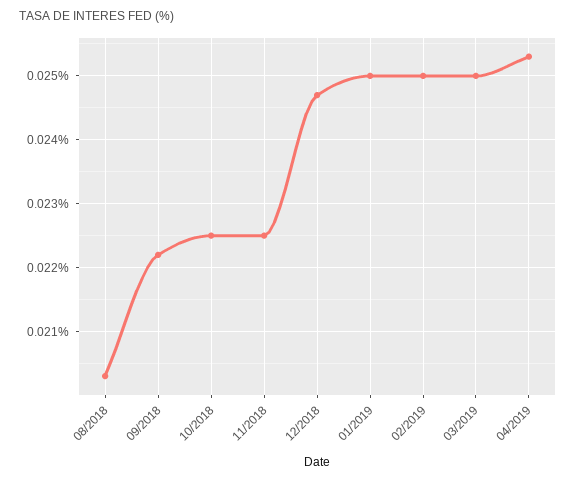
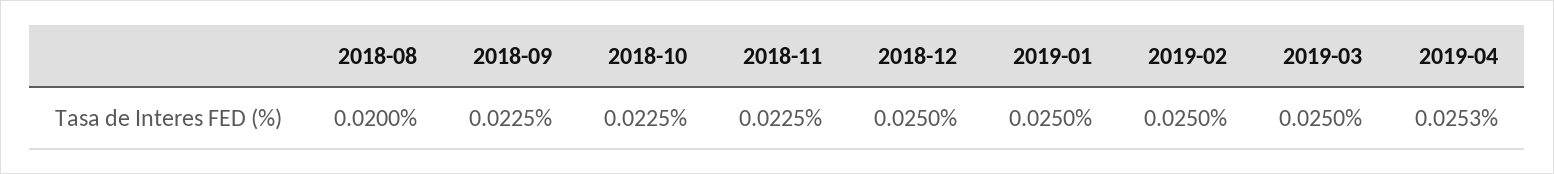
08/2018: 0.0203 -> 0.02
09/2018: 0.0222 -> 0.0225
12/2018: 0.0247 -> 0.025

